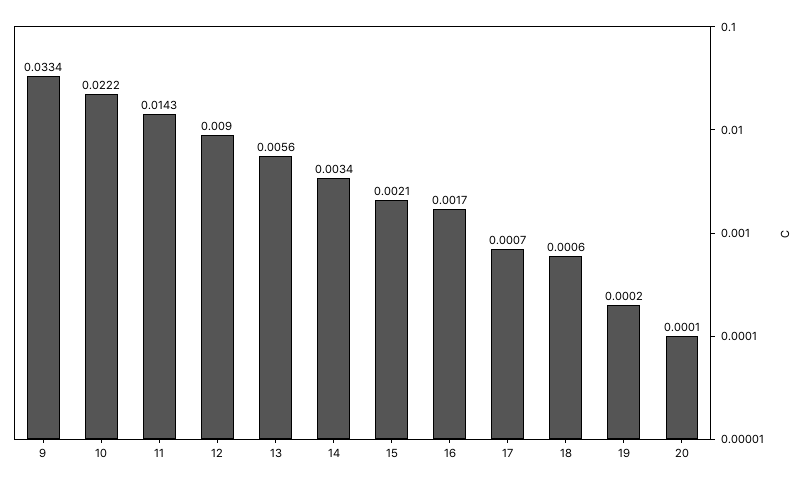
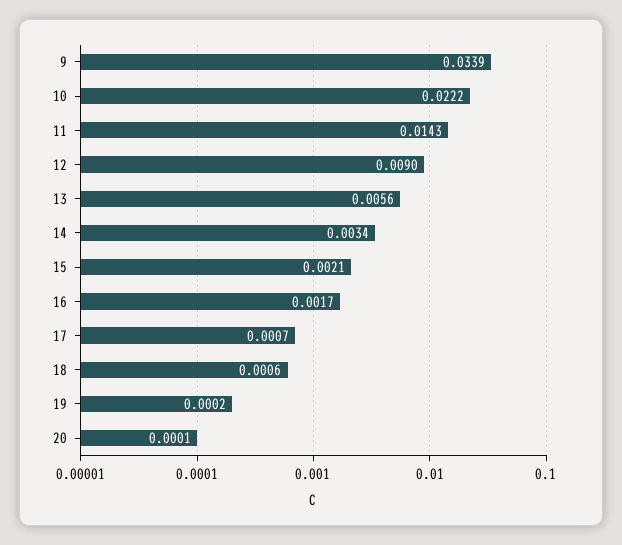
9: 0.0334 -> 0.0339

